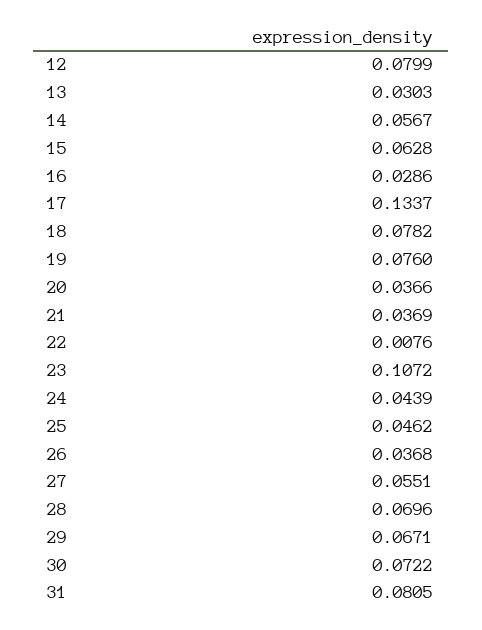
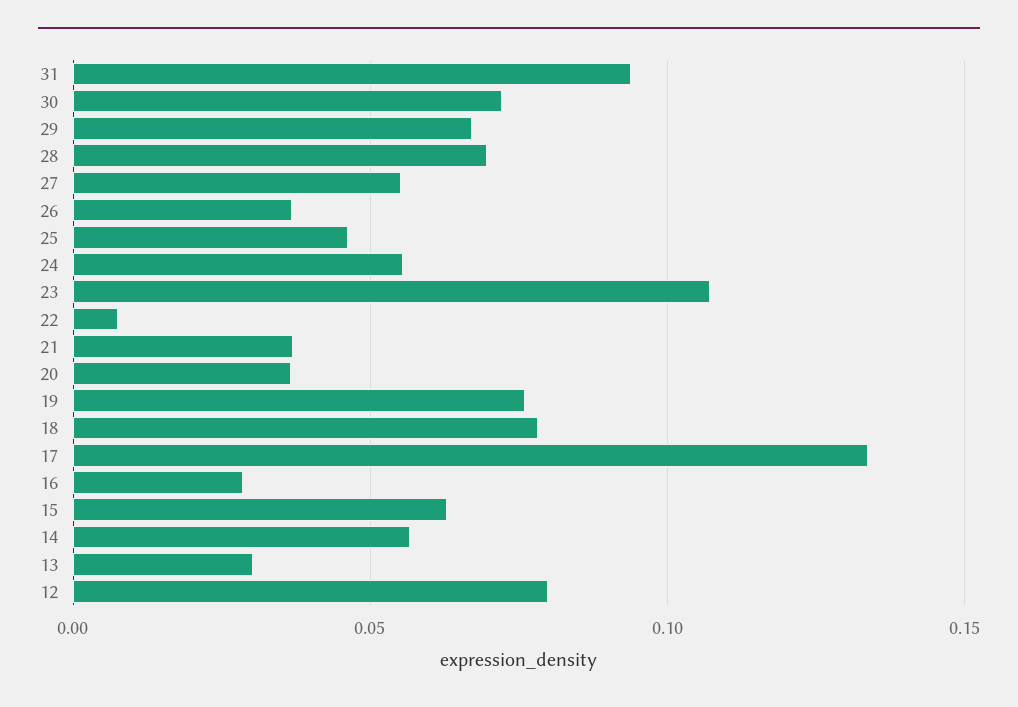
24: 0.0439 -> 0.055
31: 0.0805 -> 0.095

